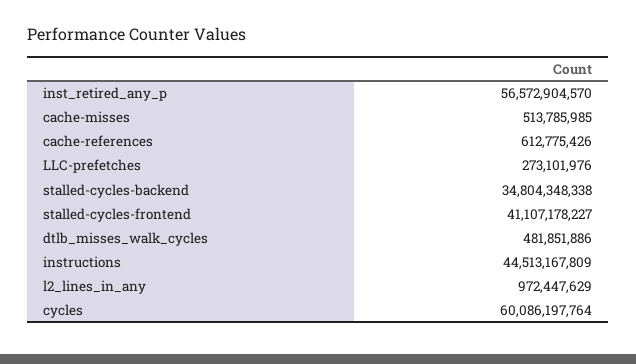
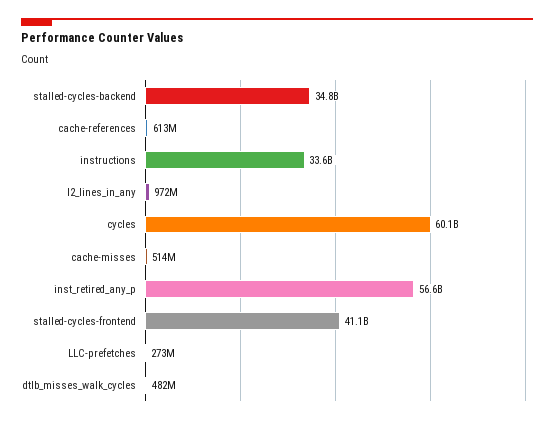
instructions: 44513167809 -> 33600000000

